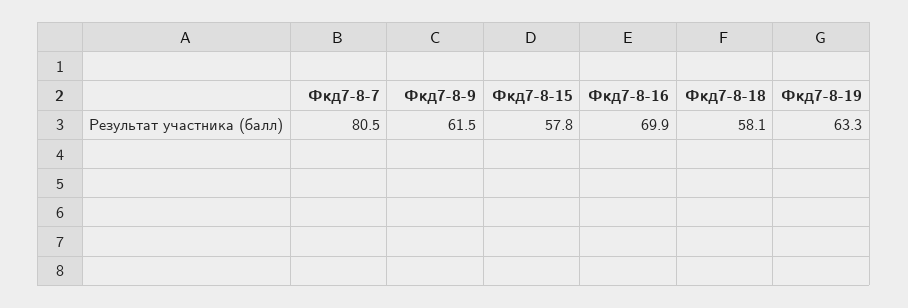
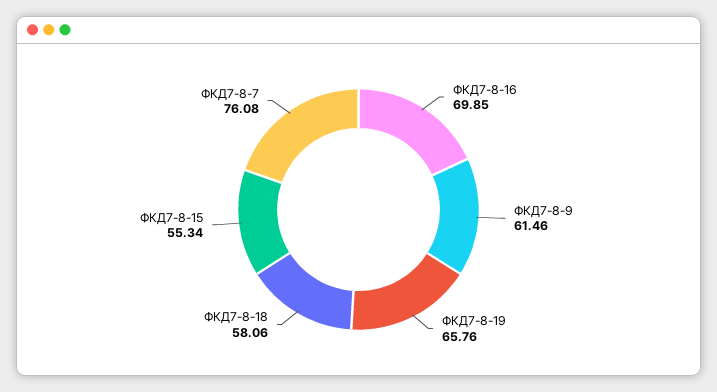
Фкд7-8-7: 80.5 -> 76.08
Фкд7-8-15: 57.8 -> 55.34
Фкд7-8-19: 63.3 -> 65.76

